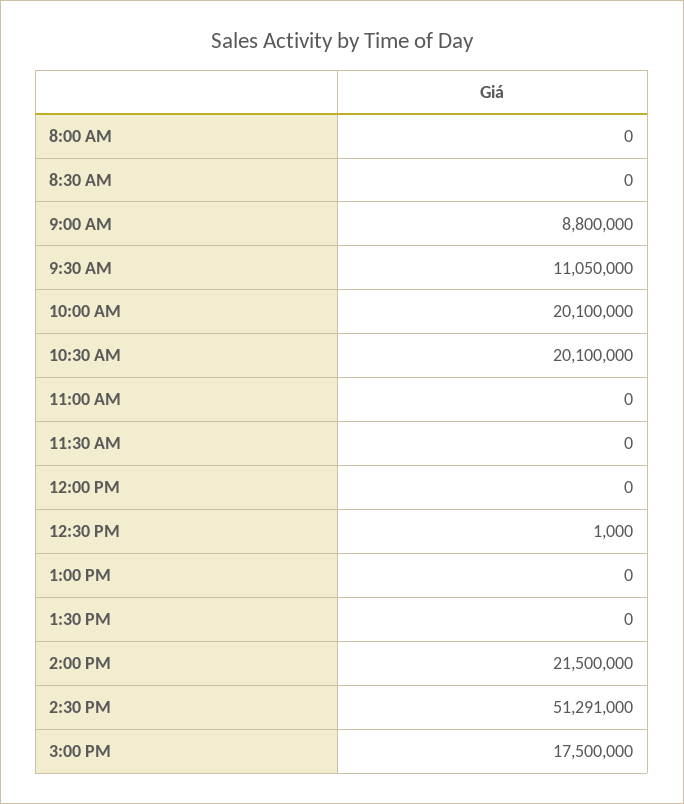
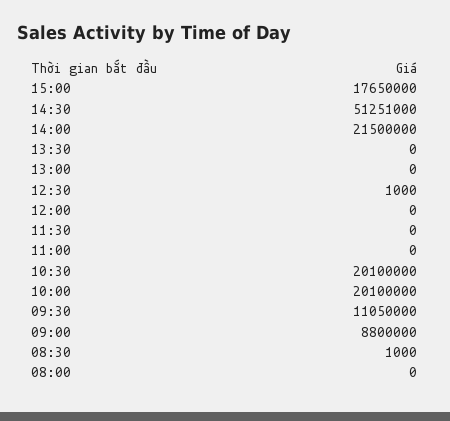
8:30 AM: 0 -> 1000
2:30 PM: 51291000 -> 51251000
3:00 PM: 17500000 -> 17650000

